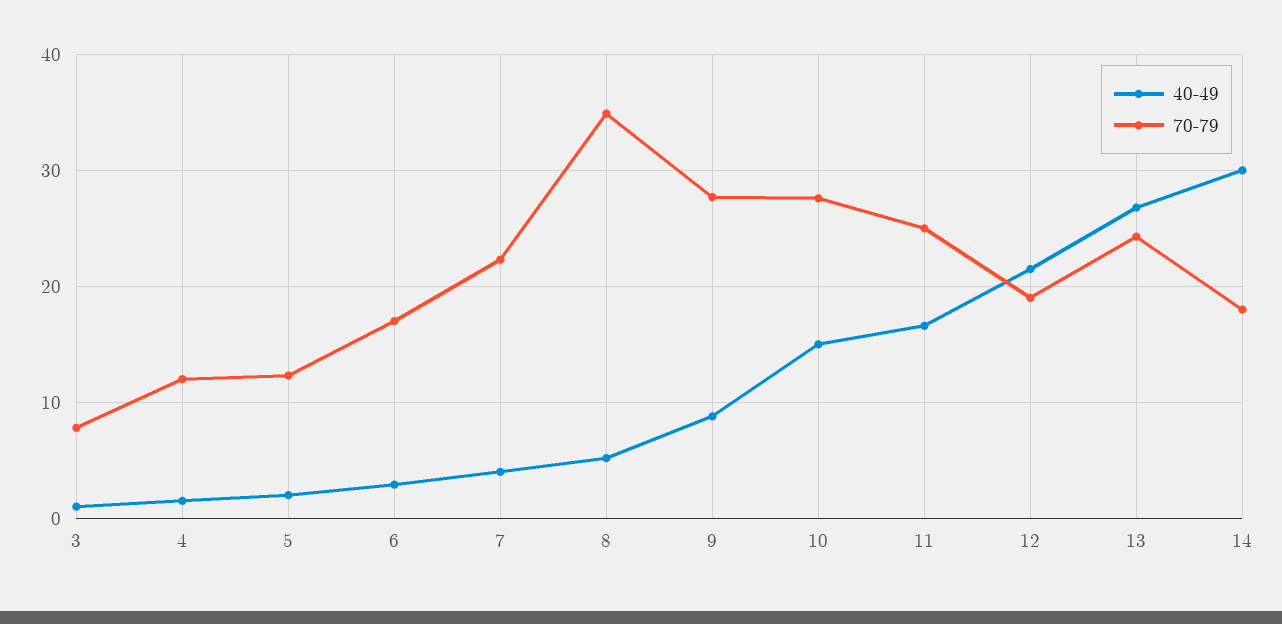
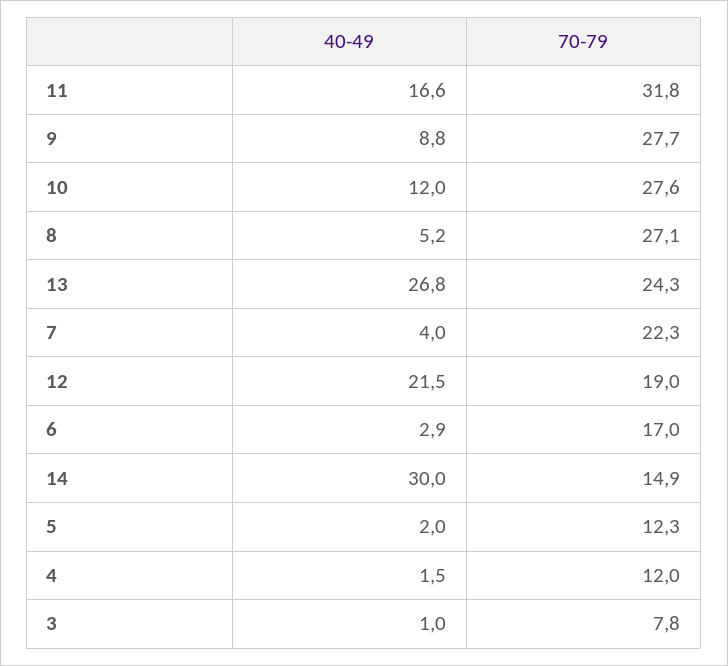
70-79, 8: 35 -> 27.1
40-49, 10: 15 -> 12
70-79, 11: 25 -> 31.8
70-79, 14: 18 -> 14.9

